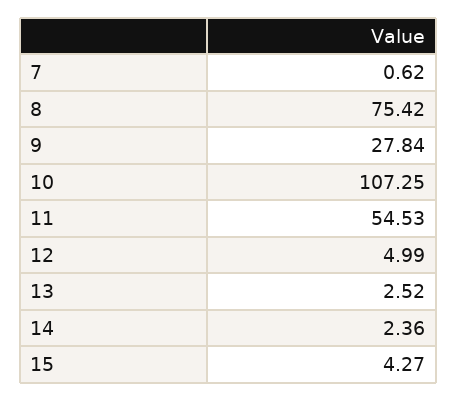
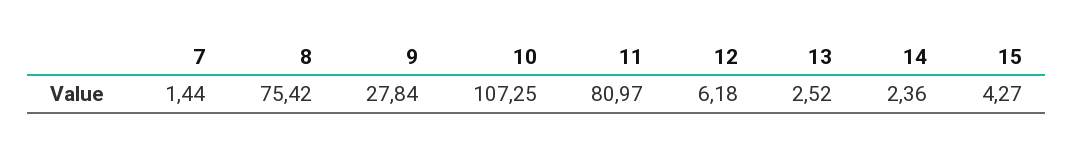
7: 0.62 -> 1.44
11: 54.53 -> 80.97
12: 4.99 -> 6.18

